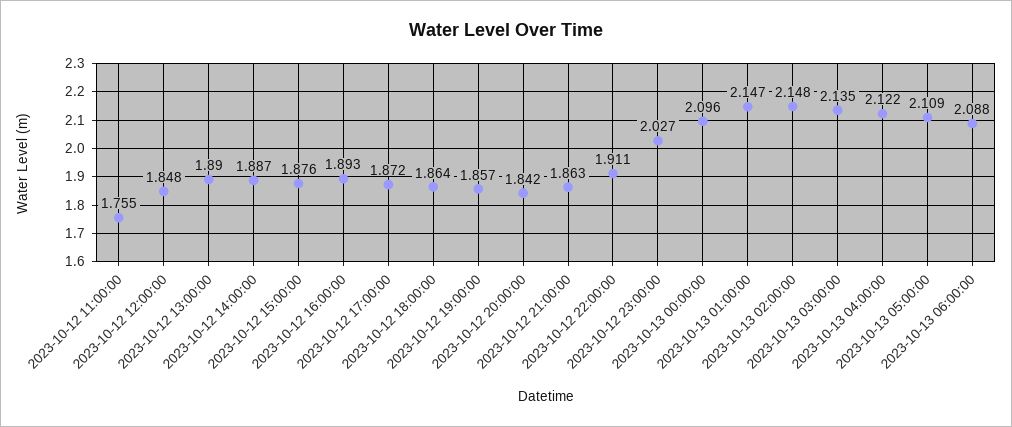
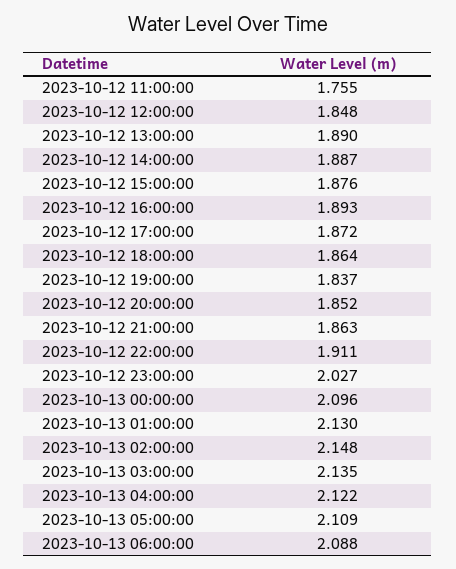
2023-10-12 19:00:00: 1.857 -> 1.837
2023-10-12 20:00:00: 1.842 -> 1.852
2023-10-13 01:00:00: 2.147 -> 2.13

